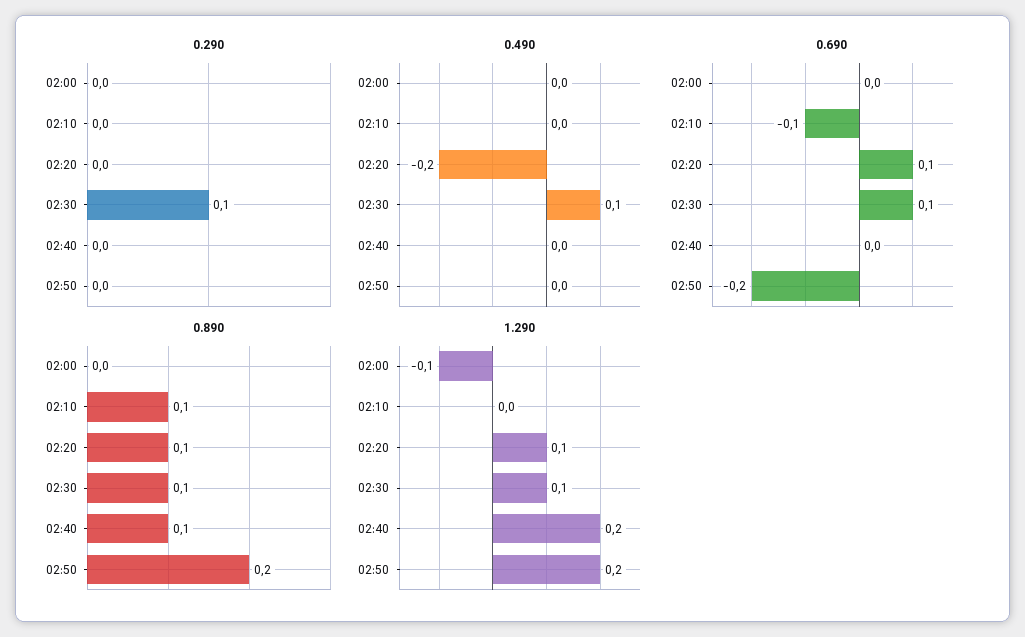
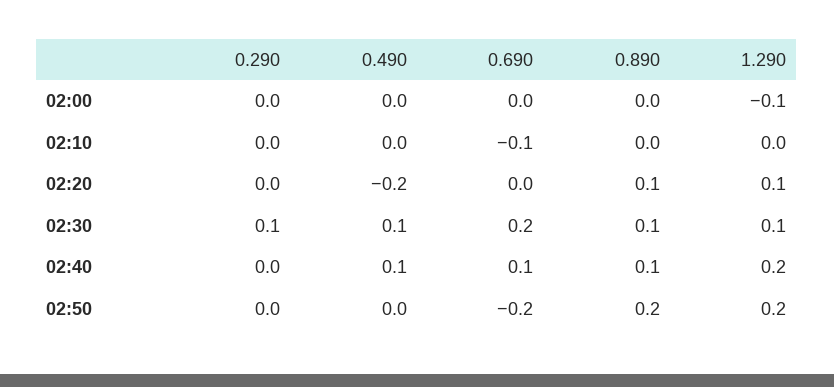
0.490, 02:40: 0 -> 0.1
0.690, 02:20: 0.1 -> 0
0.690, 02:30: 0.1 -> 0.2
0.690, 02:40: 0 -> 0.1
0.890, 02:10: 0.1 -> 0

